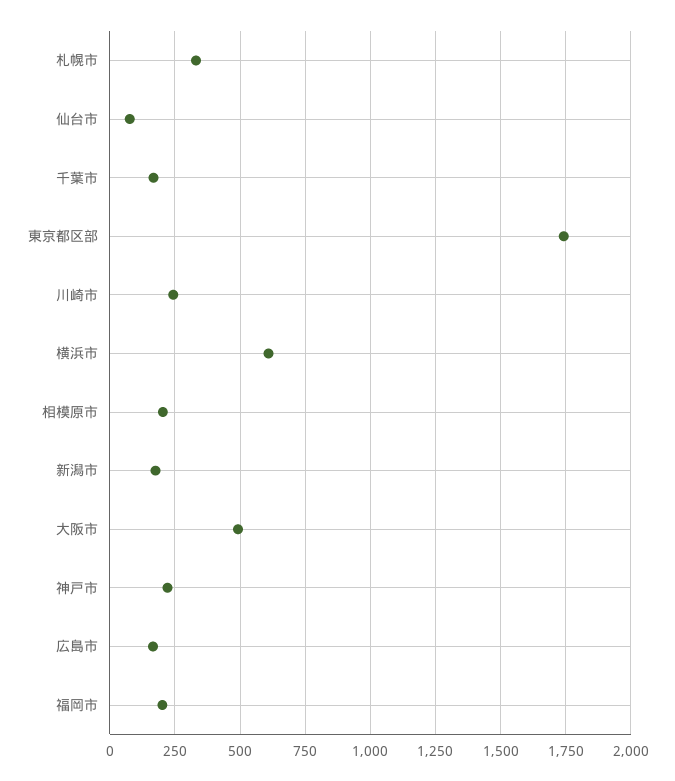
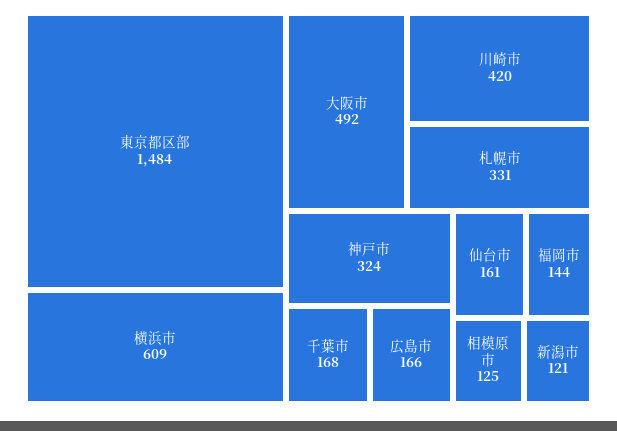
仙台市: 75 -> 161
東京都区部: 1750 -> 1484
川崎市: 250 -> 420
相模原市: 200 -> 125
新潟市: 175 -> 121
神戸市: 225 -> 324
福岡市: 200 -> 144

